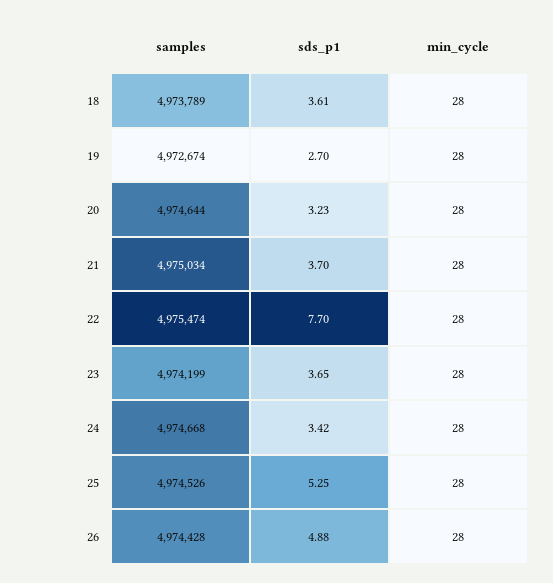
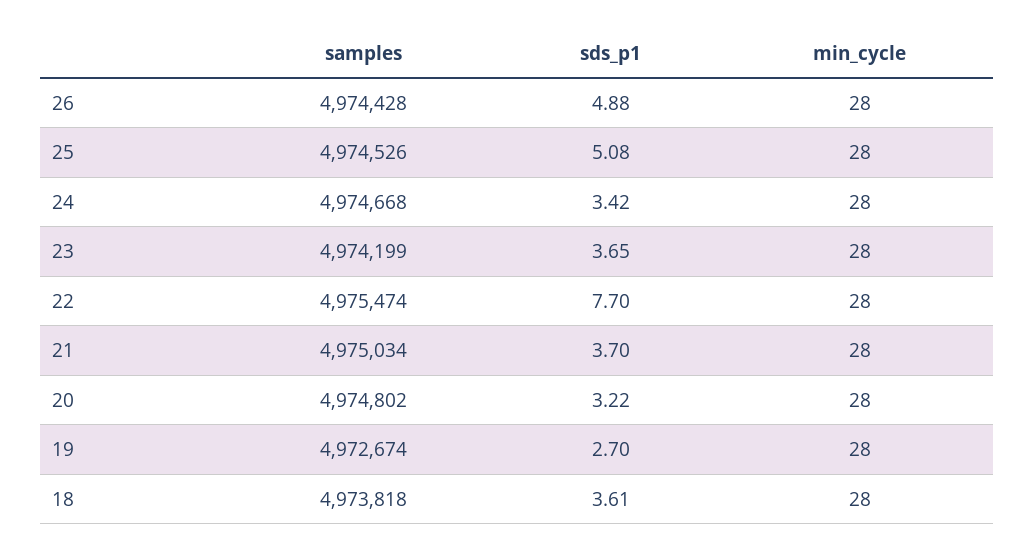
samples, 18: 4973789 -> 4973818
samples, 20: 4974644 -> 4974802
sds_p1, 20: 3.23 -> 3.22
sds_p1, 25: 5.25 -> 5.08

